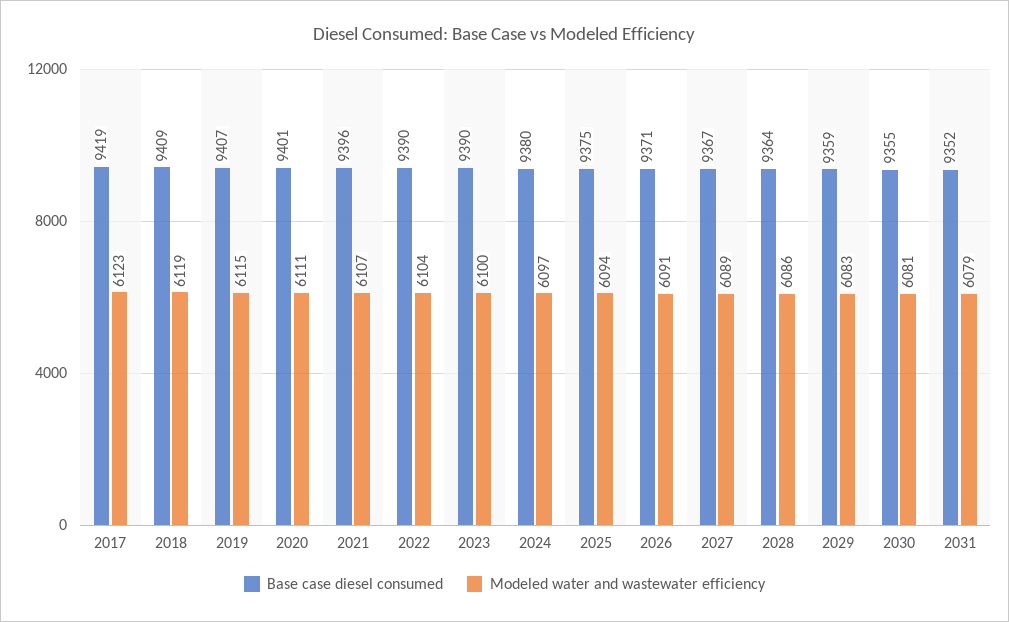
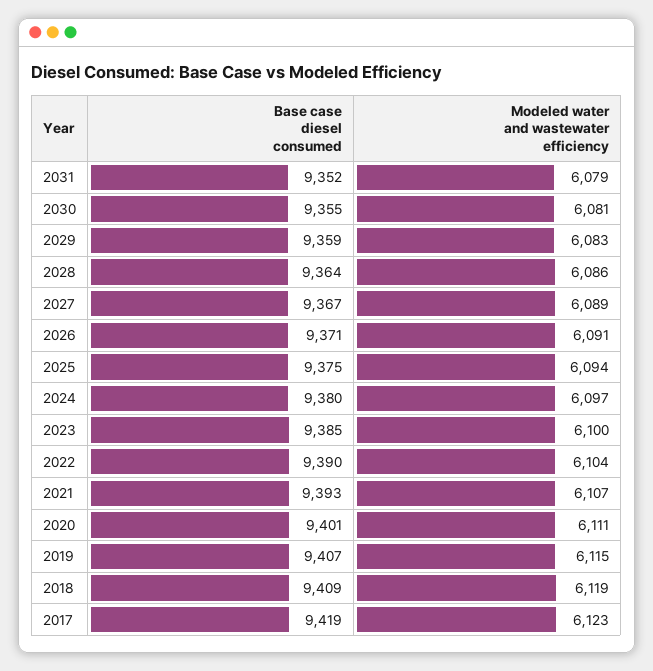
Base case diesel consumed, 2021: 9396 -> 9393
Base case diesel consumed, 2023: 9390 -> 9385

